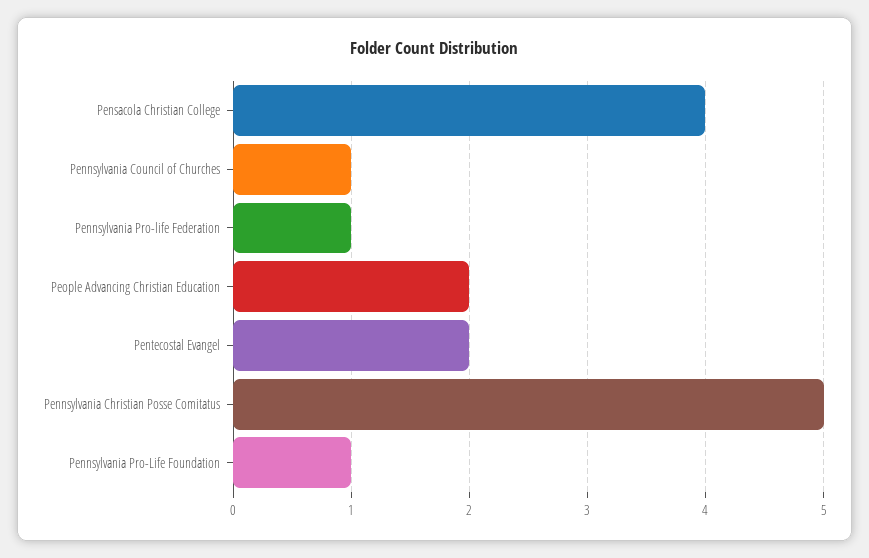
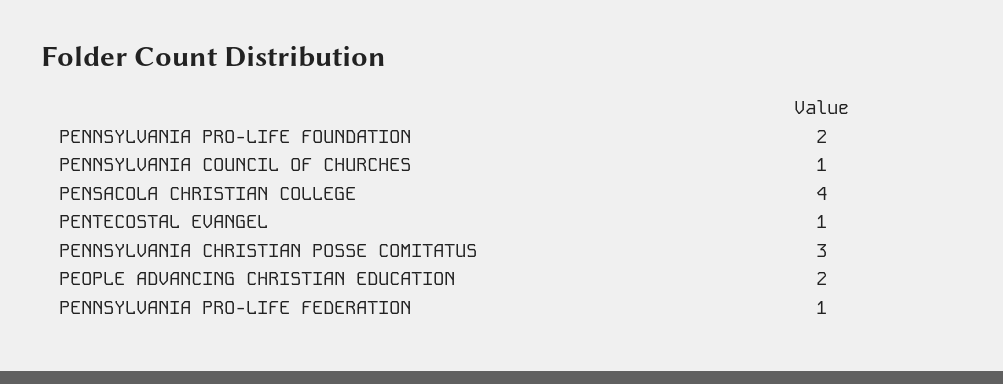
Pentecostal Evangel: 2 -> 1
Pennsylvania Christian Posse Comitatus: 5 -> 3
Pennsylvania Pro-Life Foundation: 1 -> 2

